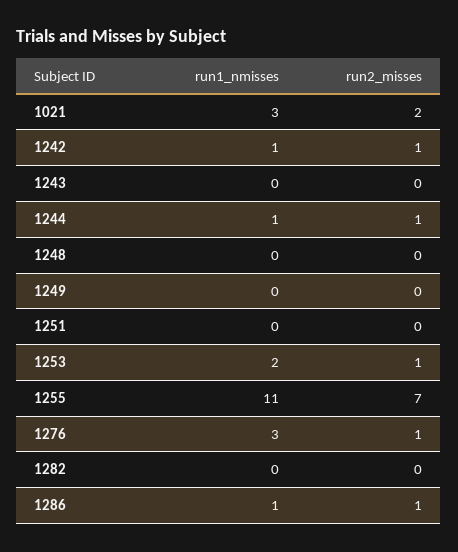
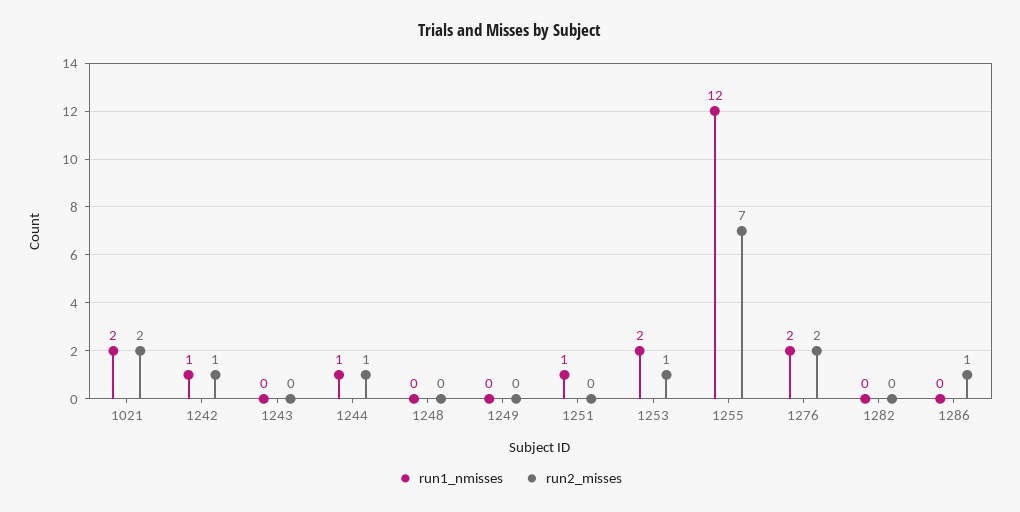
run1_nmisses, 1021: 3 -> 2
run1_nmisses, 1251: 0 -> 1
run1_nmisses, 1255: 11 -> 12
run1_nmisses, 1276: 3 -> 2
run2_misses, 1276: 1 -> 2
run1_nmisses, 1286: 1 -> 0

